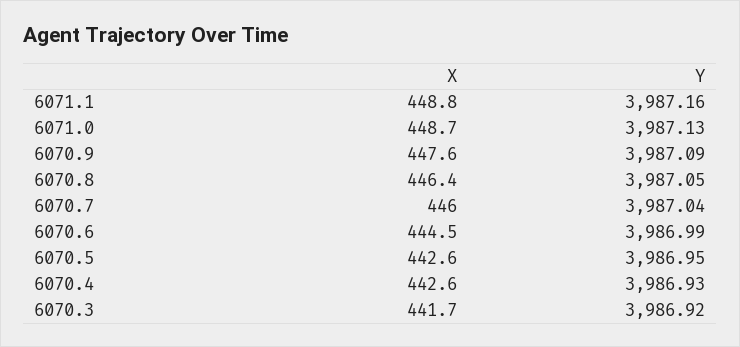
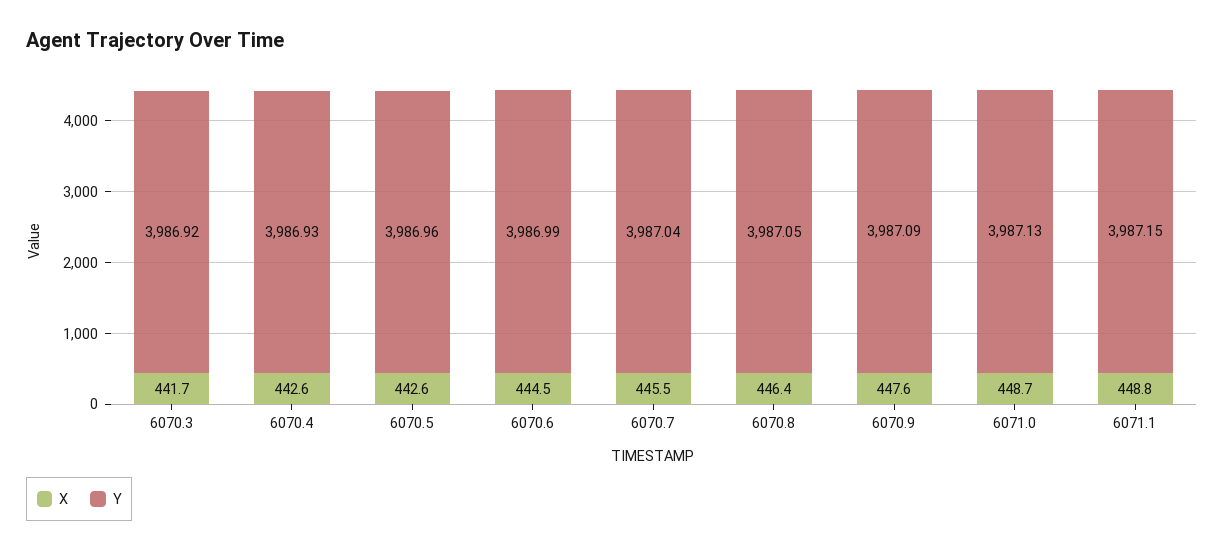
Y, 6071.1: 3987.16 -> 3987.15
X, 6070.7: 446 -> 445.5
Y, 6070.5: 3986.95 -> 3986.96

